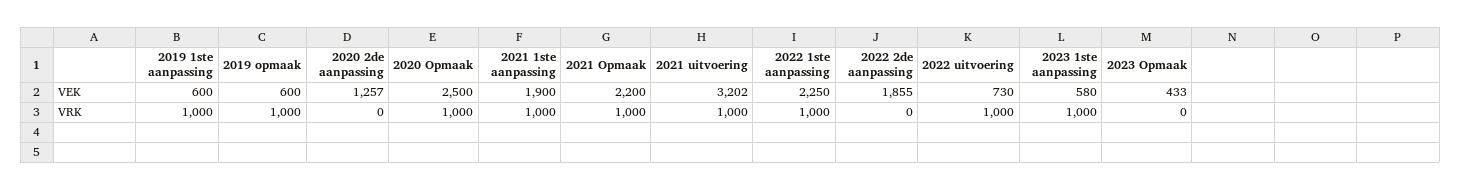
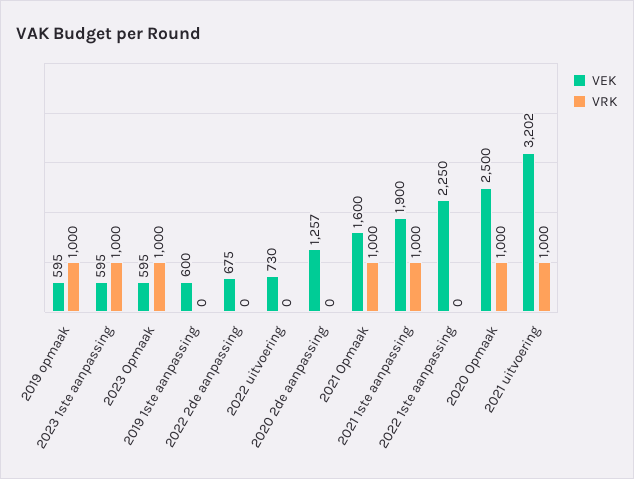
VEK, 2019 opmaak: 600 -> 595
VEK, 2021 Opmaak: 2200 -> 1600
VEK, 2022 2de aanpassing: 1855 -> 675
VEK, 2023 1ste aanpassing: 580 -> 595
VEK, 2023 Opmaak: 433 -> 595
VRK, 2019 1ste aanpassing: 1000 -> 0
VRK, 2022 1ste aanpassing: 1000 -> 0
VRK, 2022 uitvoering: 1000 -> 0
VRK, 2023 Opmaak: 0 -> 1000

